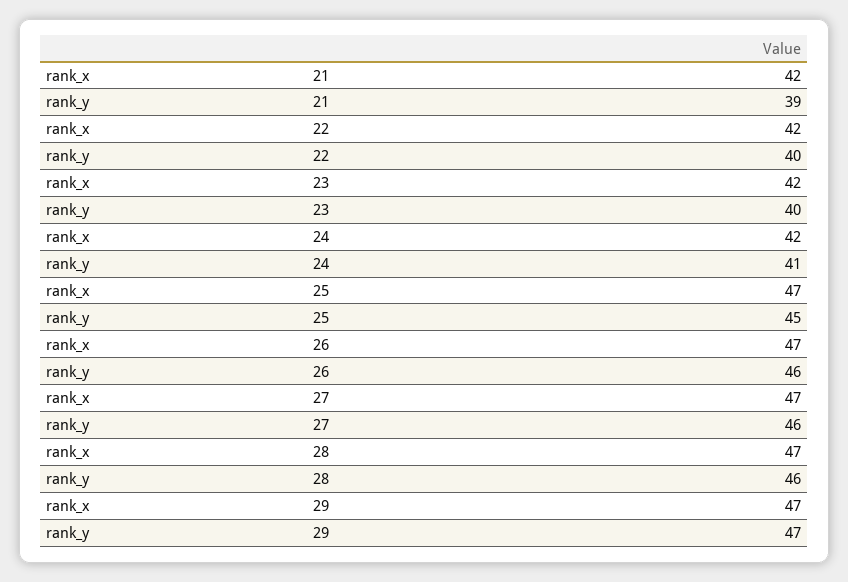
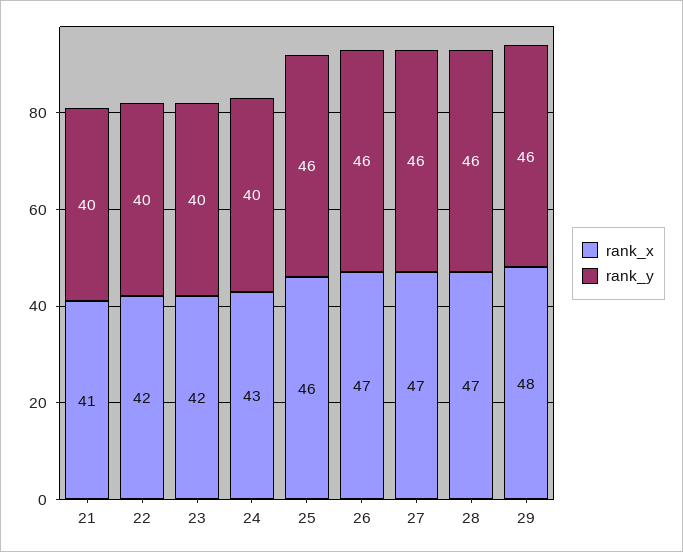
rank_x, 21: 42 -> 41
rank_y, 21: 39 -> 40
rank_x, 24: 42 -> 43
rank_y, 24: 41 -> 40
rank_x, 25: 47 -> 46
rank_y, 25: 45 -> 46
rank_x, 29: 47 -> 48
rank_y, 29: 47 -> 46

